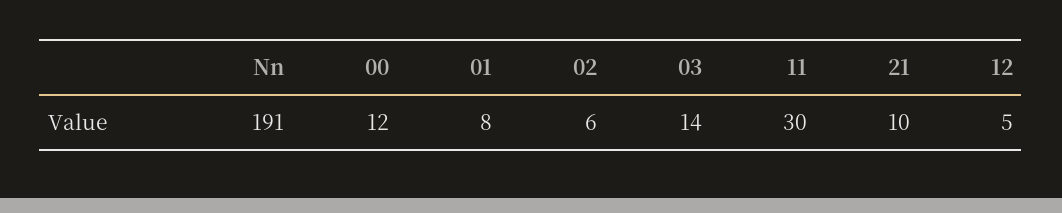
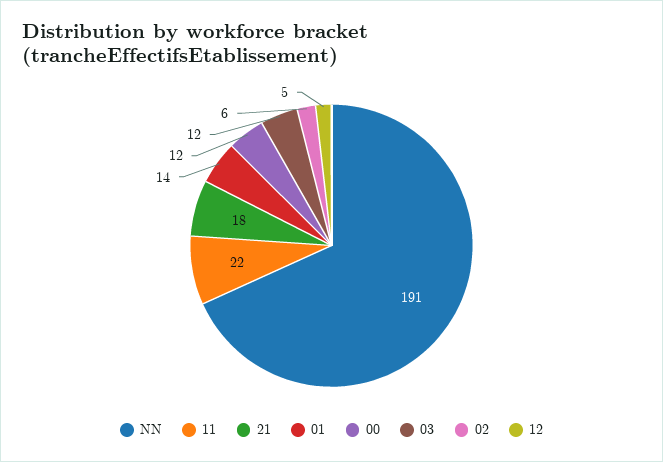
01: 8 -> 14
03: 14 -> 12
11: 30 -> 22
21: 10 -> 18

